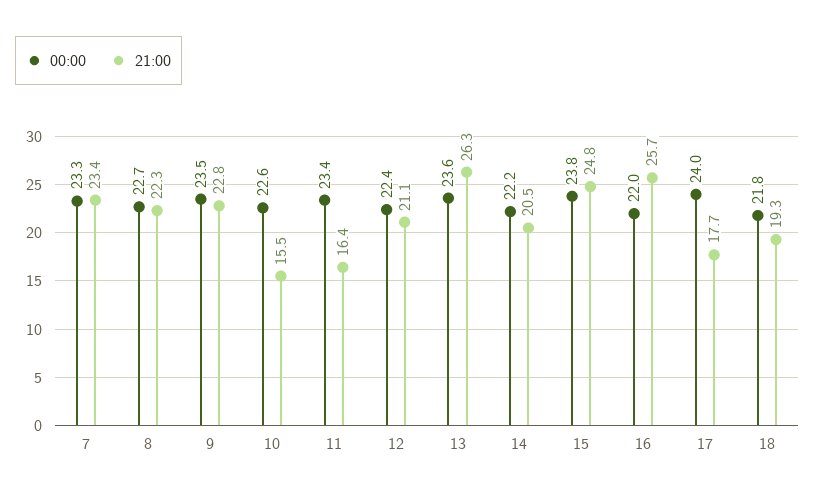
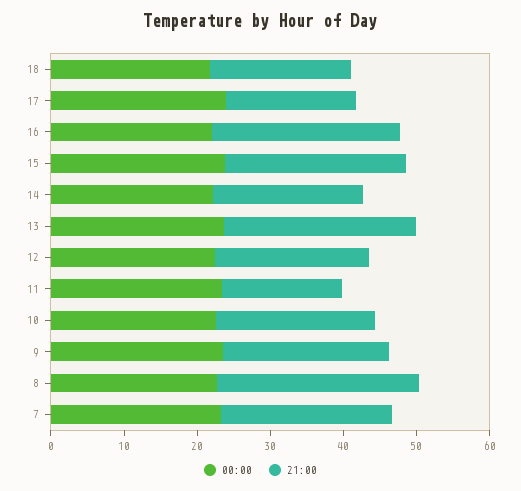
21:00, 8: 22.3 -> 28
21:00, 10: 15.5 -> 22

